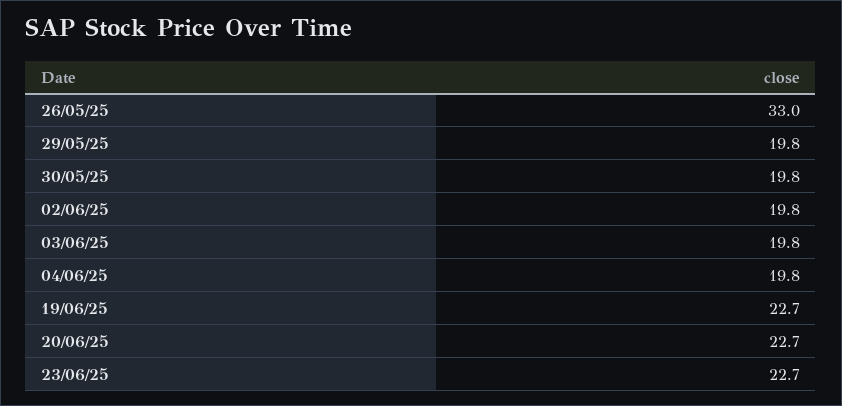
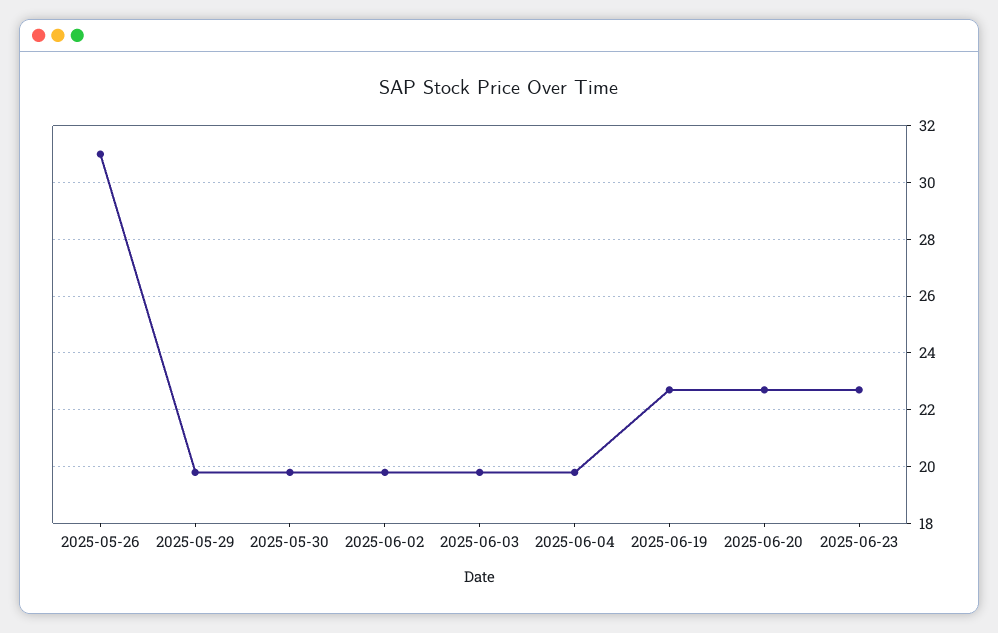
26/05/25: 33 -> 31

